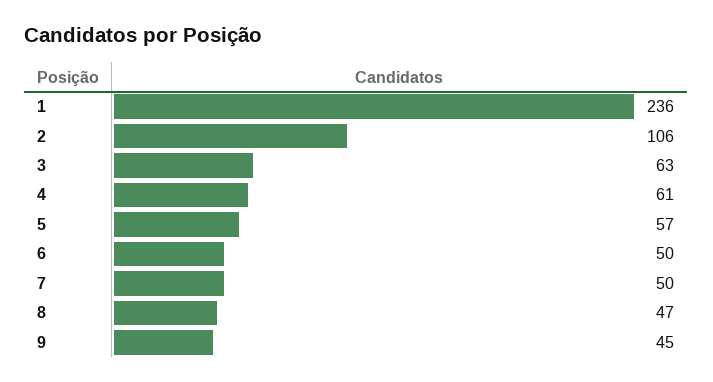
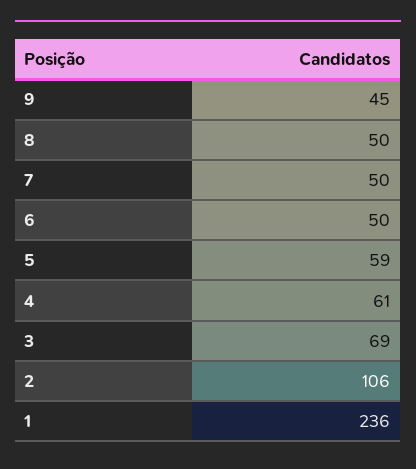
3: 63 -> 69
5: 57 -> 59
8: 47 -> 50

